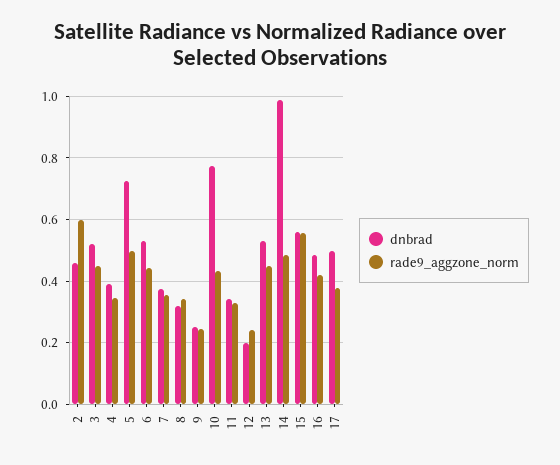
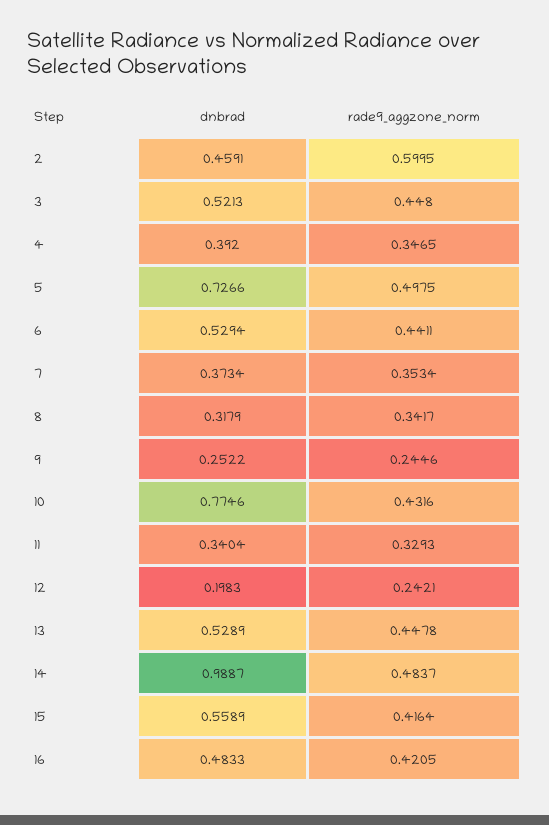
rade9_aggzone_norm, 15: 0.56 -> 0.4164
dnbrad, 17: 0.5 -> none
rade9_aggzone_norm, 17: 0.38 -> none

